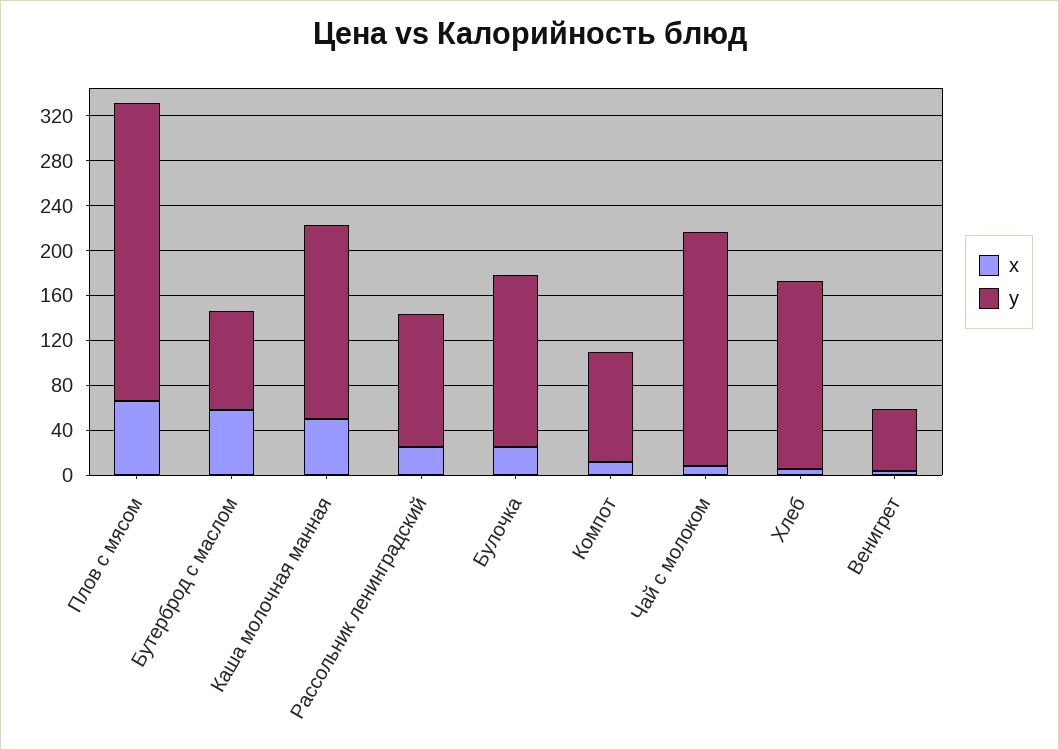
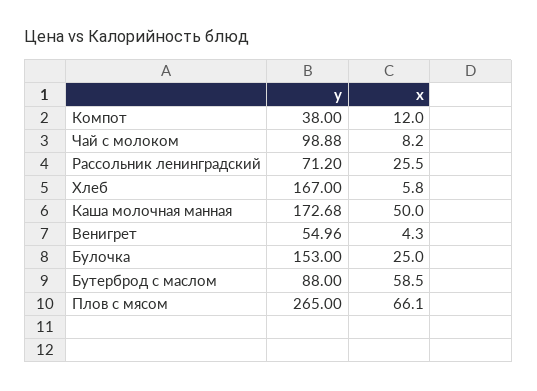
y, Рассольник ленинградский: 120 -> 71.2
y, Компот: 100 -> 38
y, Чай с молоком: 210 -> 98.88

